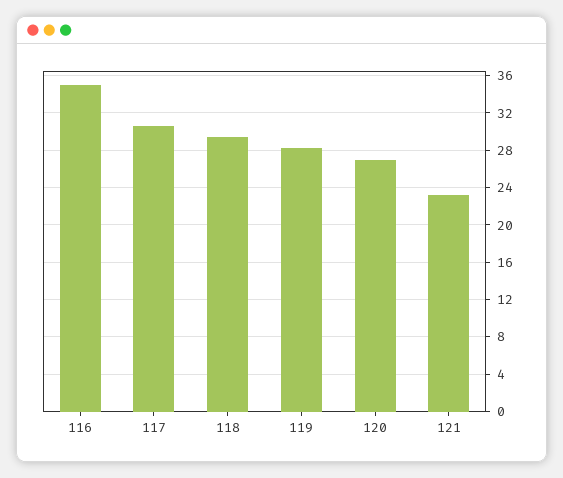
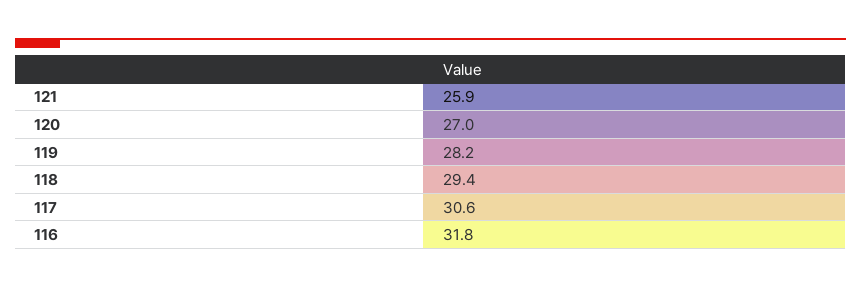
116: 35 -> 31.8
121: 23 -> 25.9

